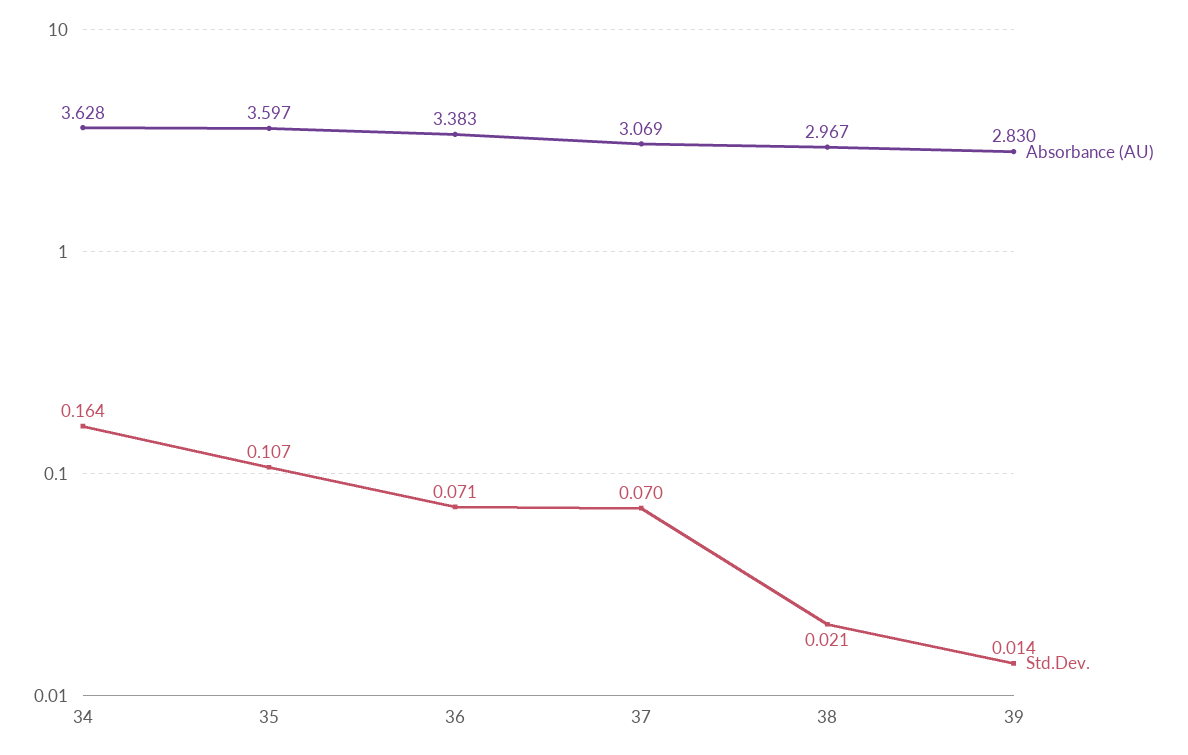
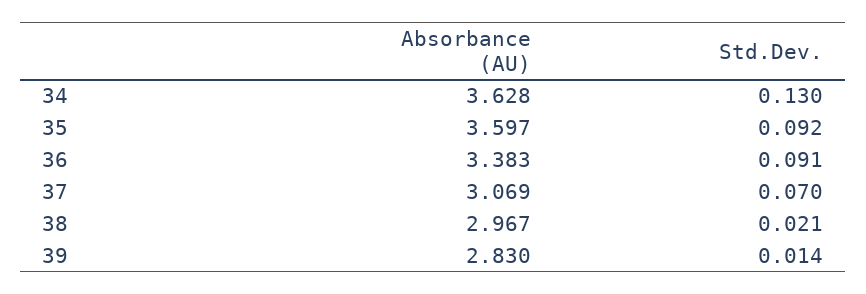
Std.Dev., 34: 0.164 -> 0.13
Std.Dev., 35: 0.107 -> 0.092
Std.Dev., 36: 0.071 -> 0.091

